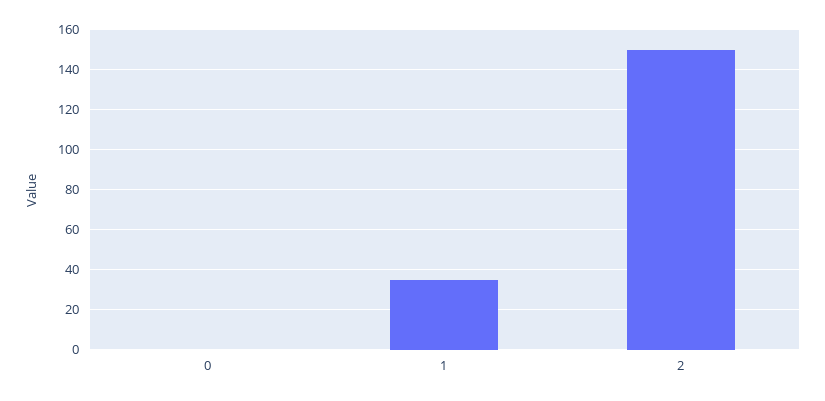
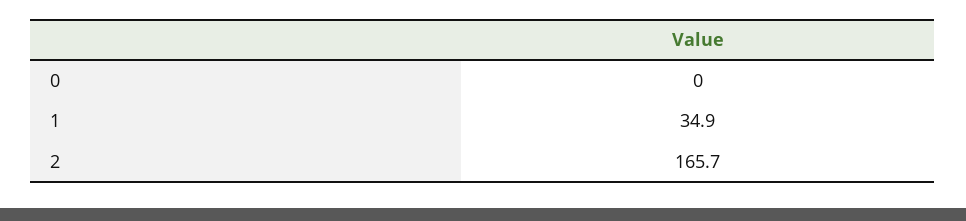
2: 150 -> 165.7

